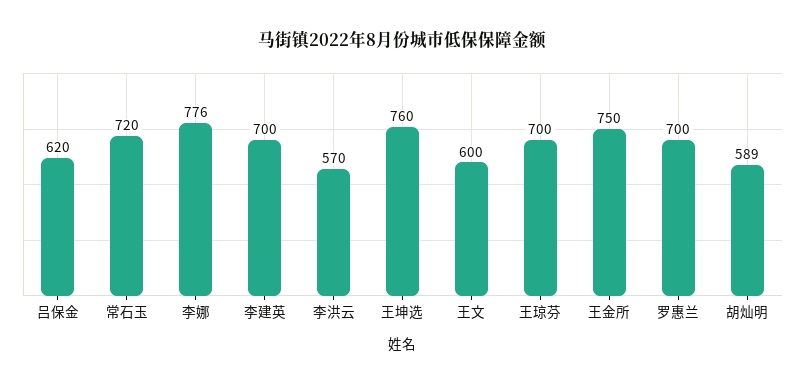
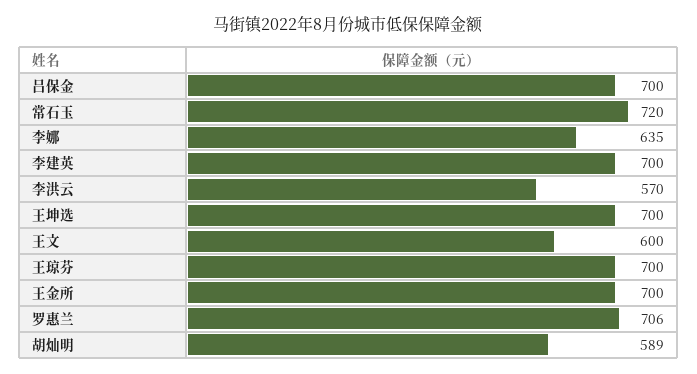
吕保金: 620 -> 700
李娜: 776 -> 635
王坤选: 760 -> 700
王金所: 750 -> 700
罗惠兰: 700 -> 706

